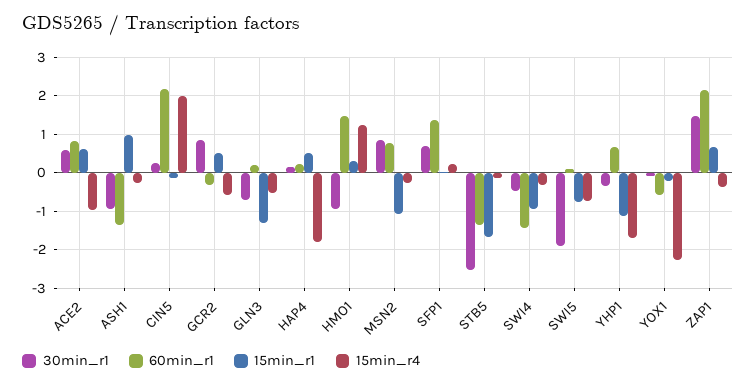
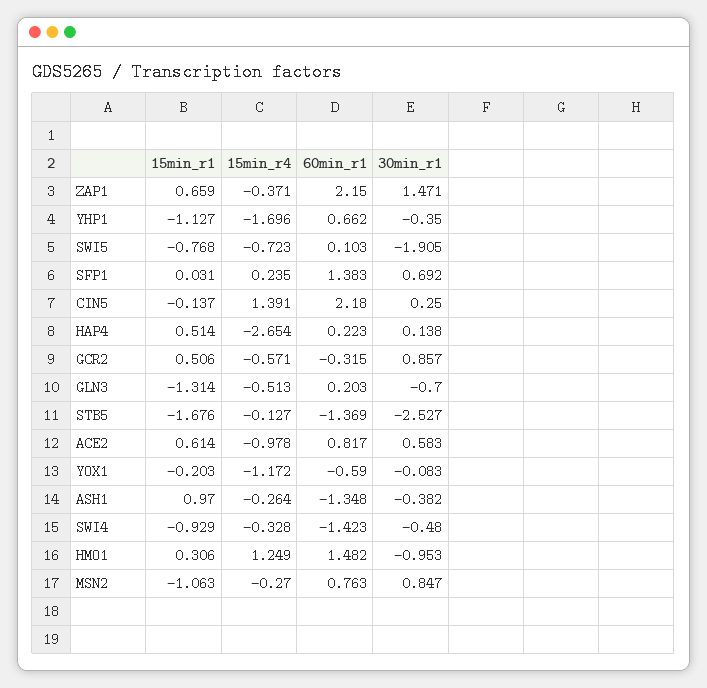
30min_r1, ASH1: -1 -> -0.382
15min_r4, CIN5: 2 -> 1.391
15min_r4, HAP4: -1.8 -> -2.654
15min_r4, YOX1: -2.2 -> -1.172

